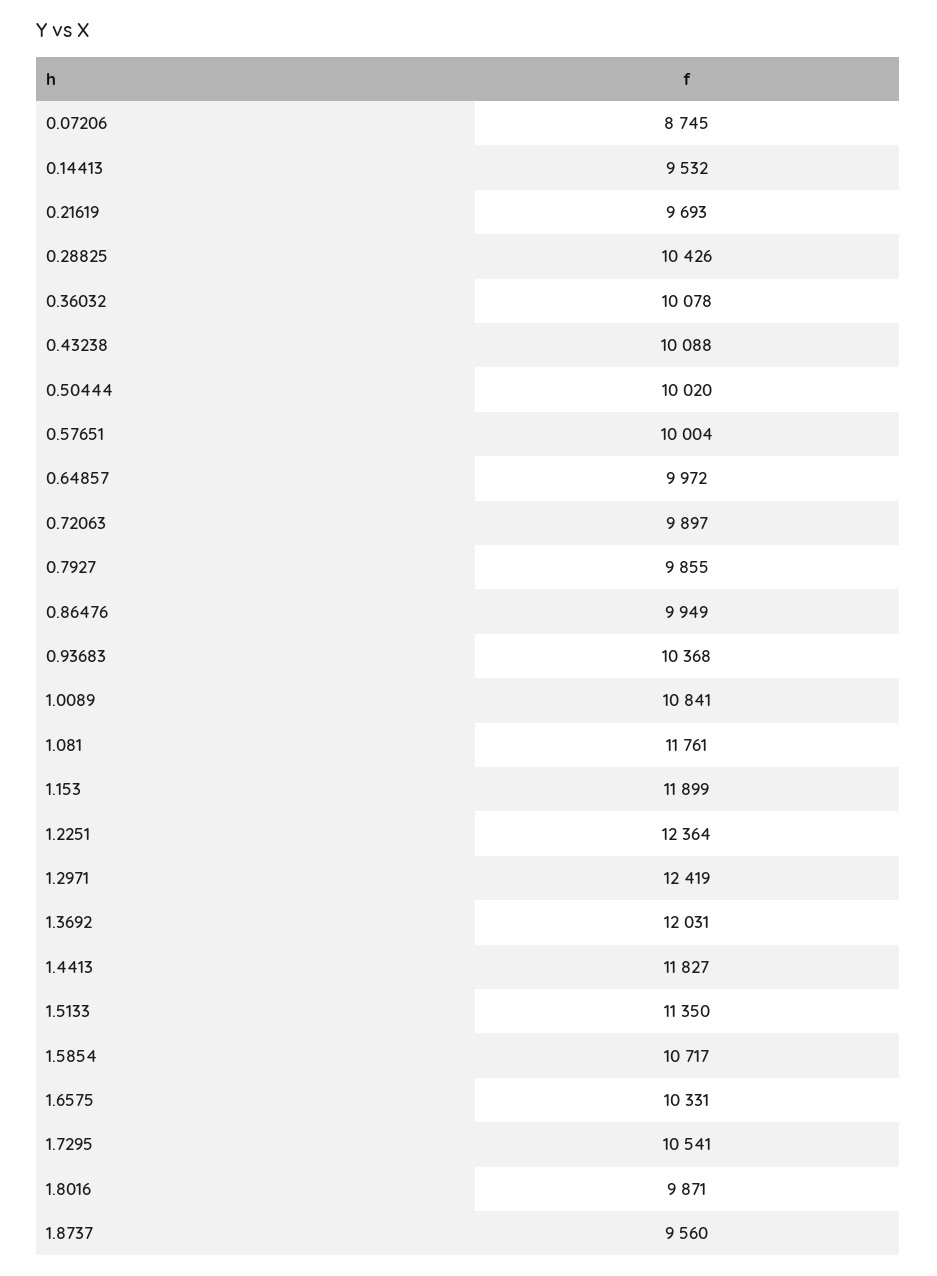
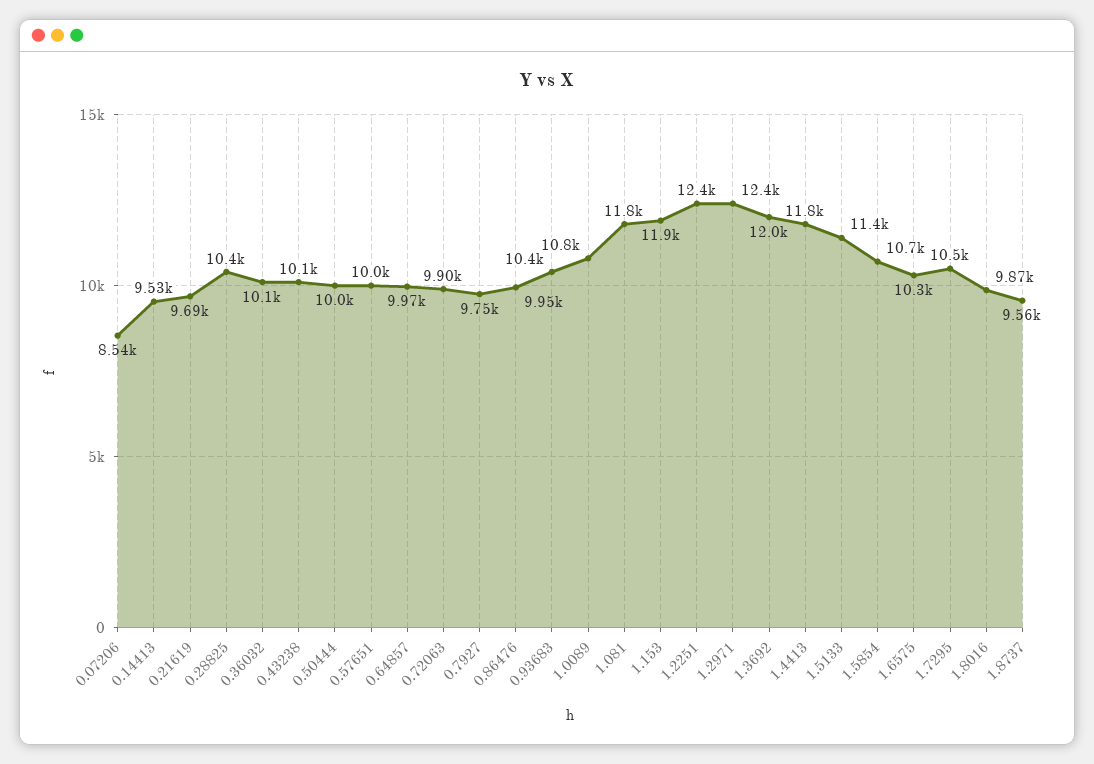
0.07206: 8745 -> 8540
0.7927: 9855 -> 9750

